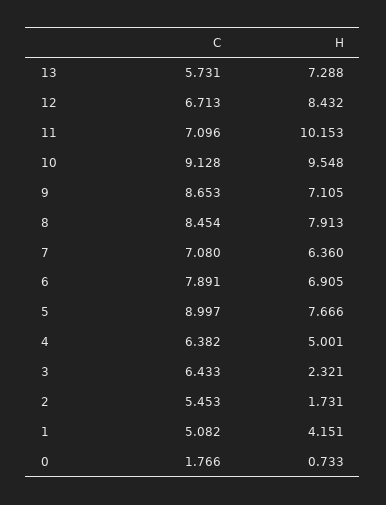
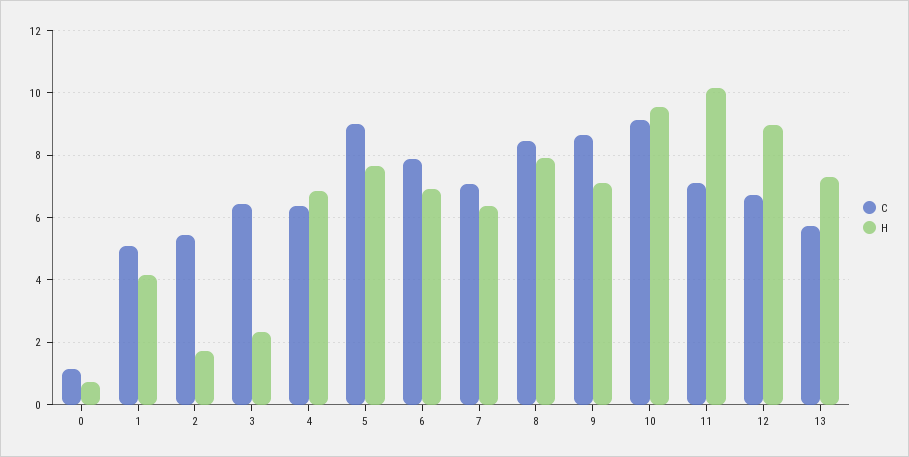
H, 12: 8.432 -> 9
H, 4: 5.001 -> 6.8
C, 0: 1.766 -> 1.2

